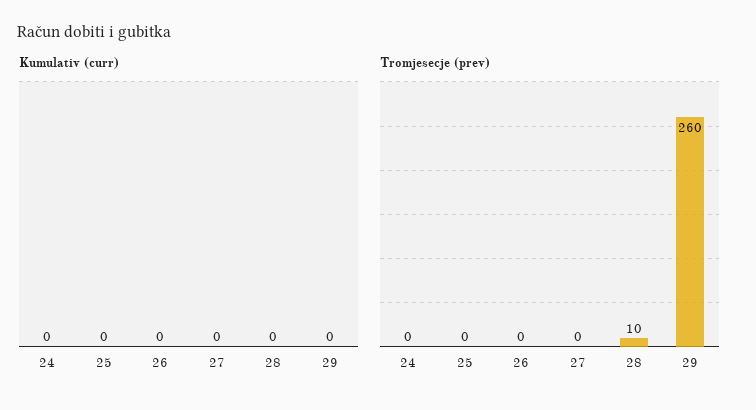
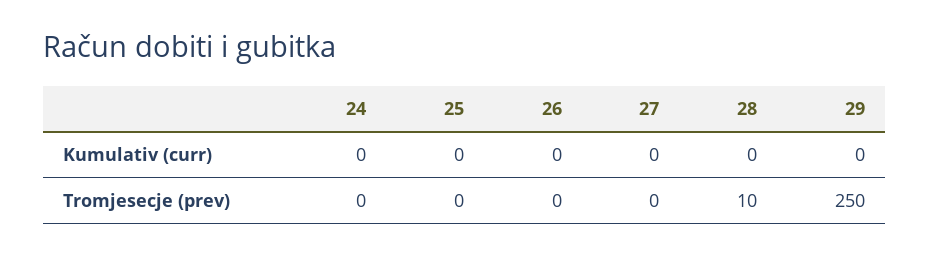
Tromjesecje (prev), 29: 260 -> 250

